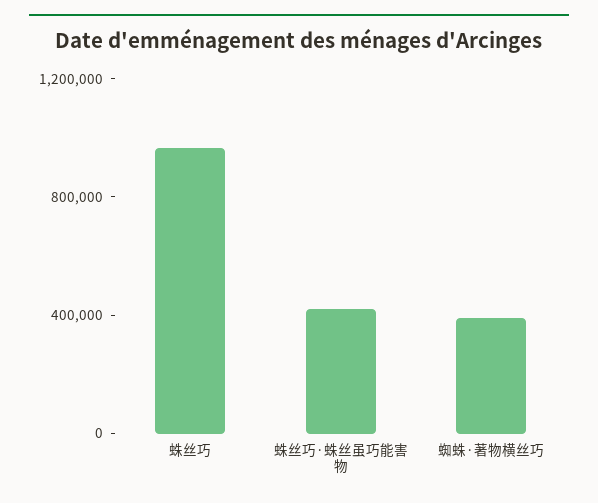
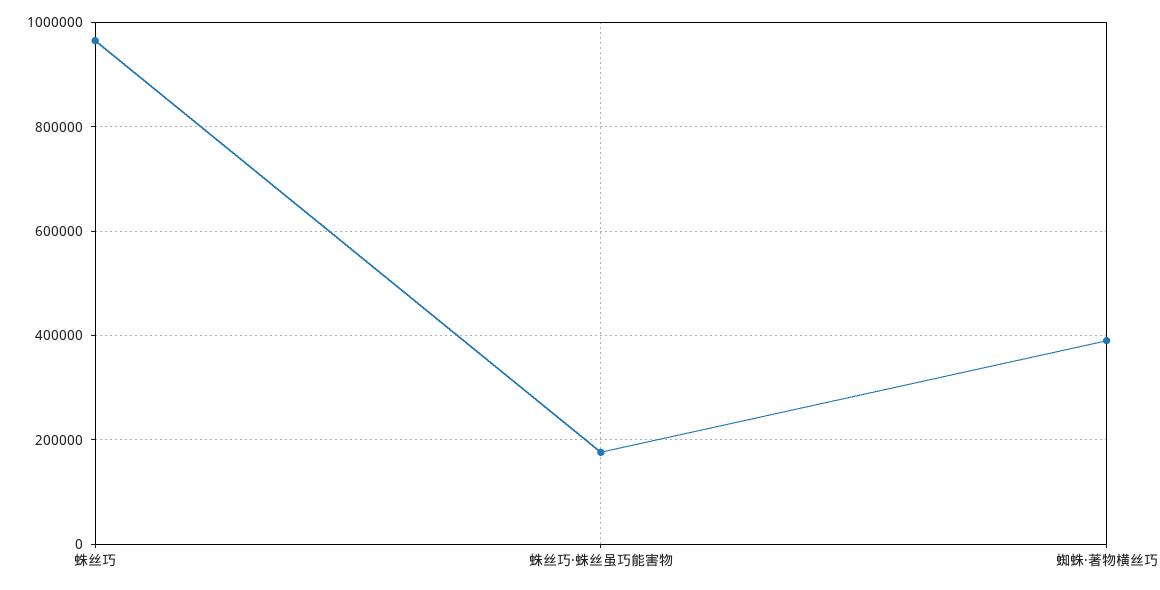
蛛丝巧·蛛丝虽巧能害物: 400000 -> 180000

